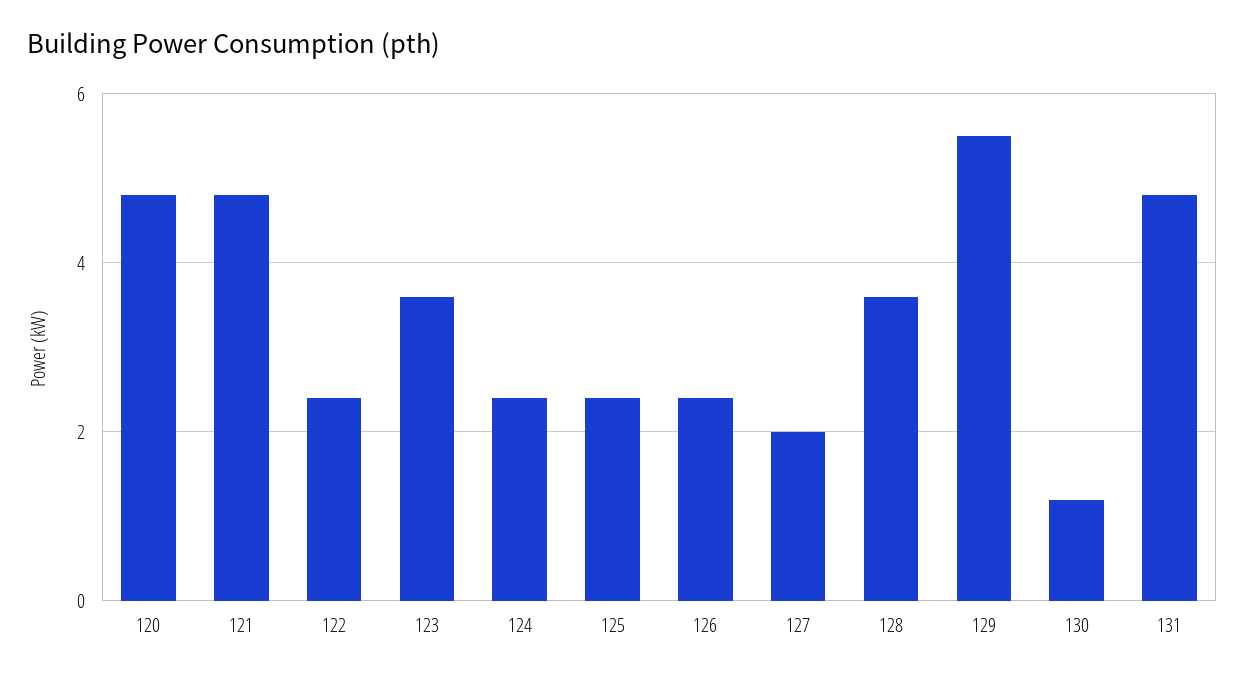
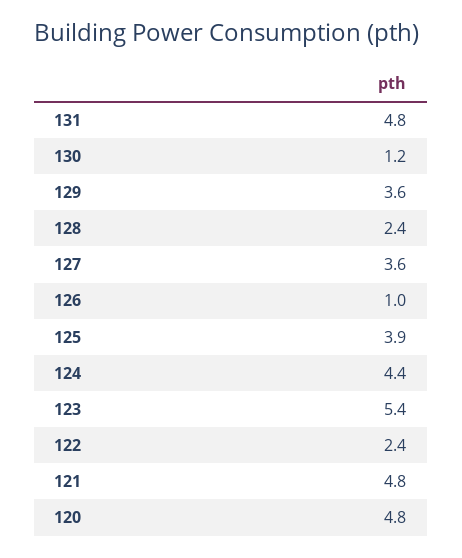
123: 3.5 -> 5.4
124: 2.5 -> 4.4
125: 2.5 -> 3.9
126: 2.5 -> 1
127: 2 -> 3.6
128: 3.5 -> 2.4
129: 5.5 -> 3.6

